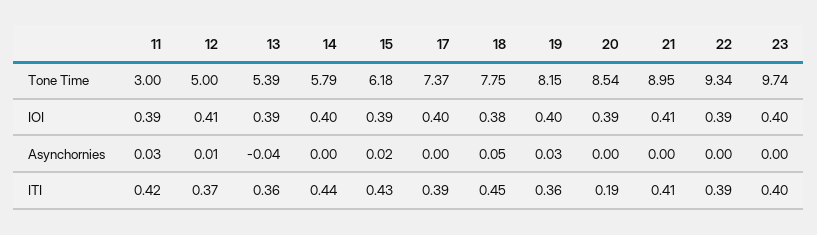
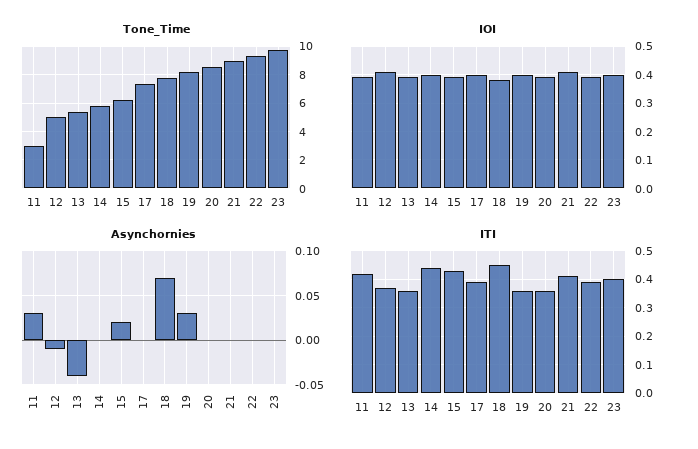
Asynchornies, 12: 0.01 -> -0.01
Asynchornies, 18: 0.05 -> 0.07
ITI, 20: 0.19 -> 0.35

